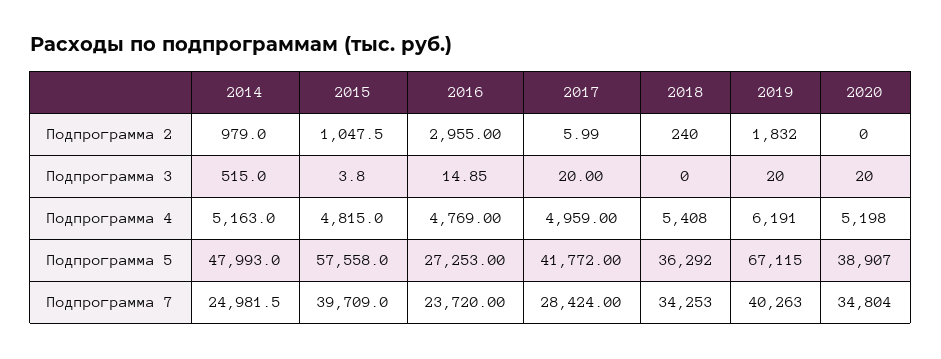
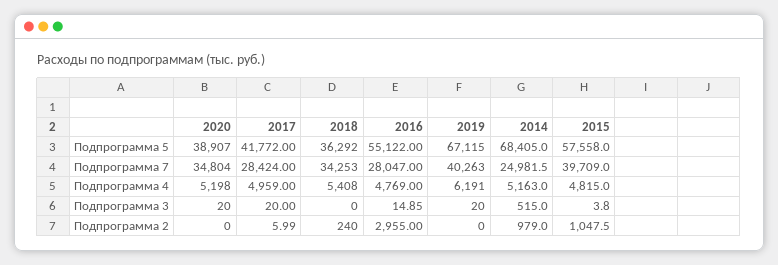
2019, Подпрограмма 2: 1832 -> 0
2014, Подпрограмма 5: 47993 -> 68405
2016, Подпрограмма 5: 27253 -> 55122
2016, Подпрограмма 7: 23720 -> 28047

